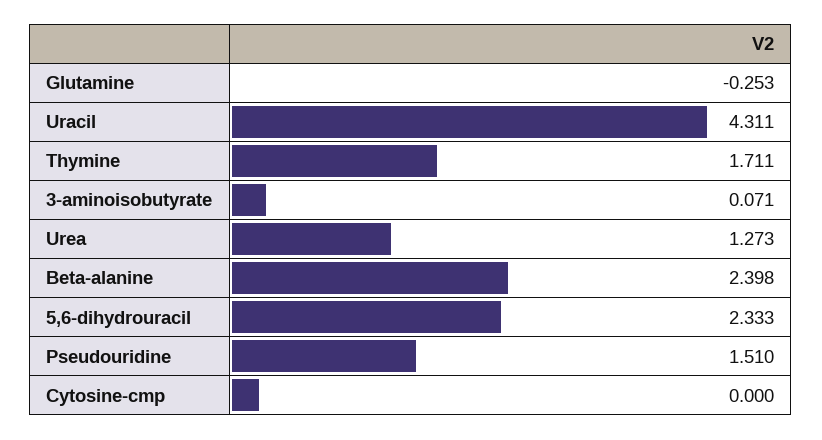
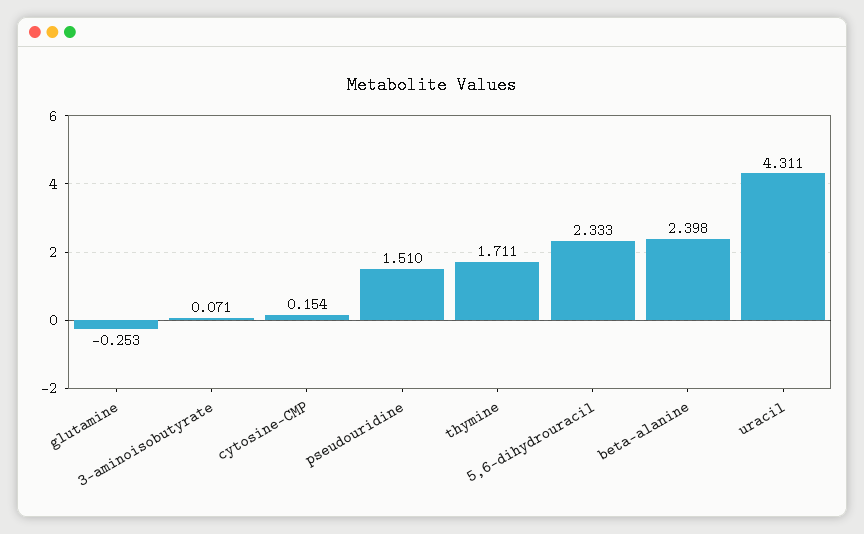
Urea: 1.273 -> none
Cytosine-cmp: 0 -> 0.154

